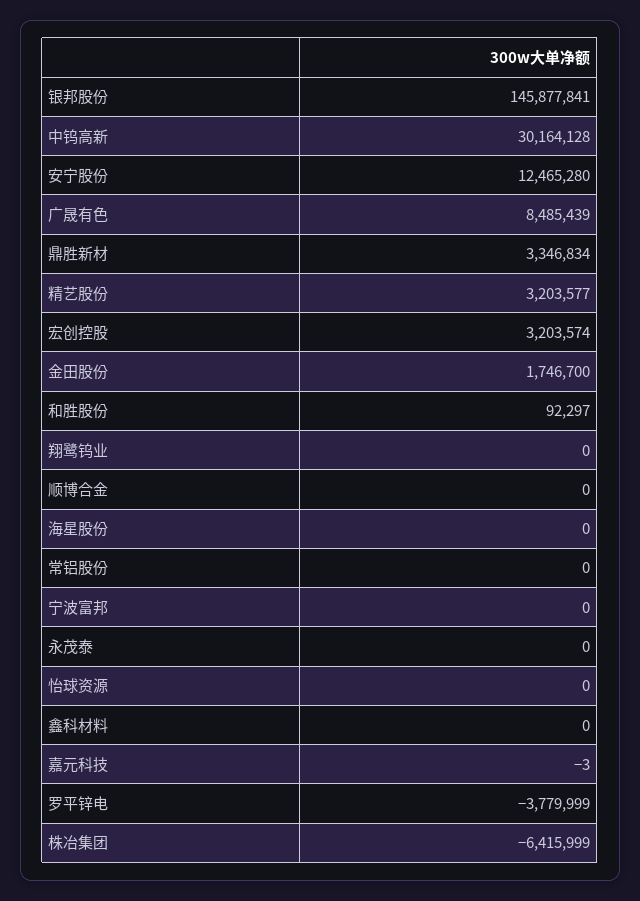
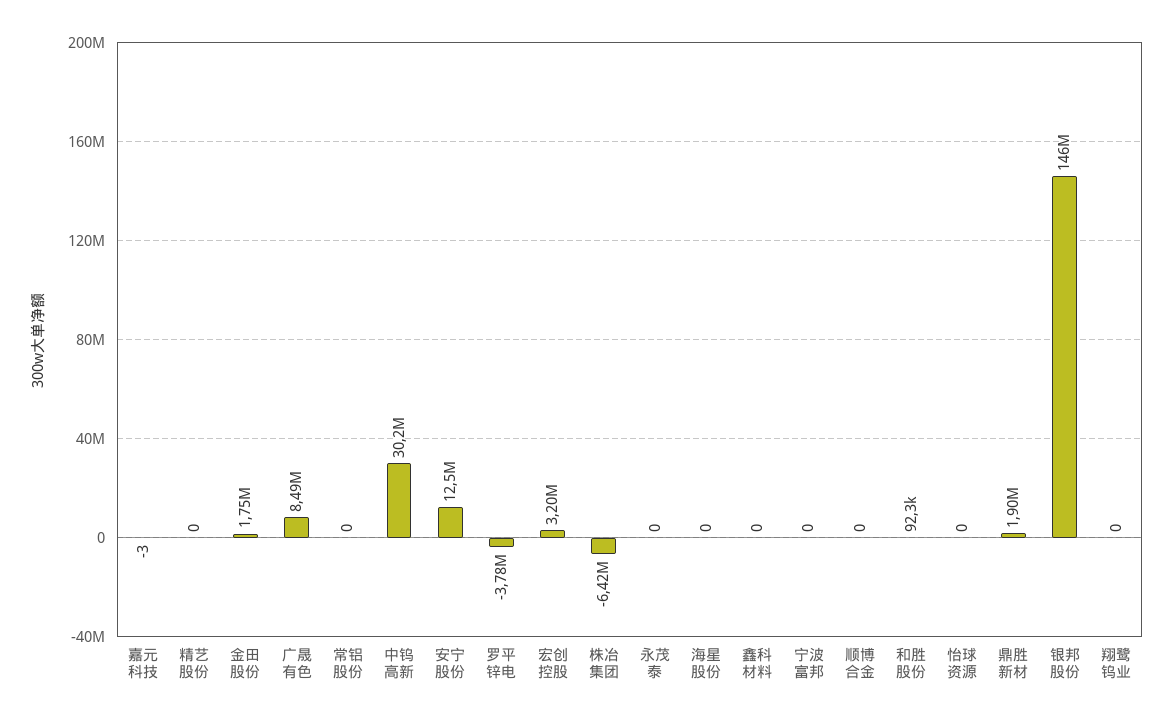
鼎胜新材: 3346834 -> 1900000
精艺股份: 3203577 -> 0

